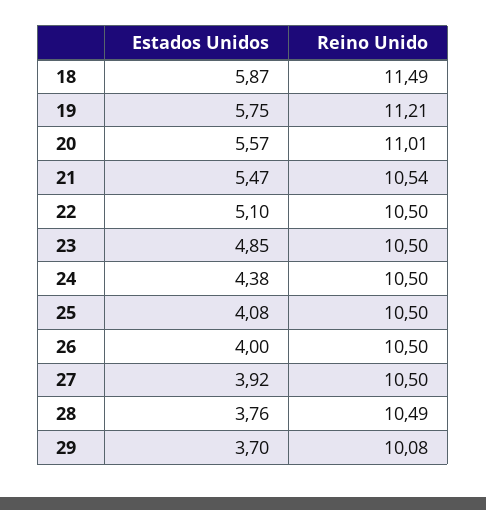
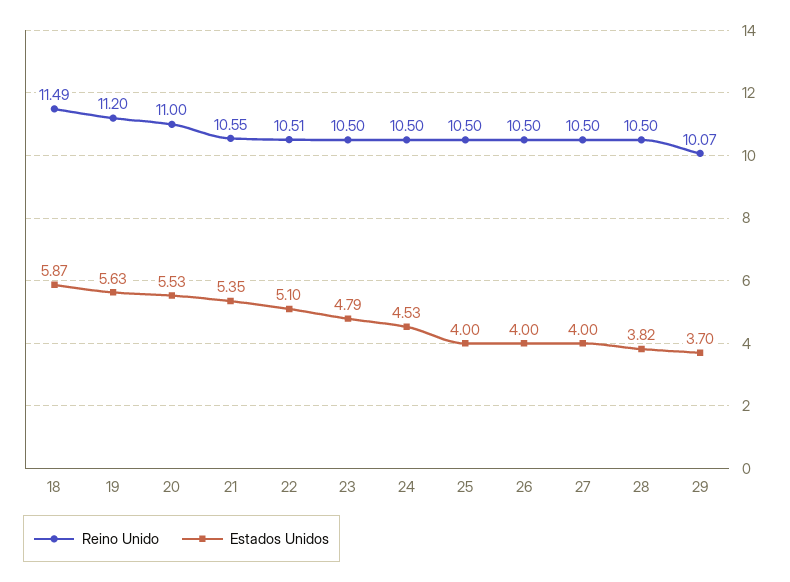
Estados Unidos, 19: 5.75 -> 5.63
Reino Unido, 19: 11.21 -> 11.2
Estados Unidos, 20: 5.57 -> 5.53
Reino Unido, 20: 11.01 -> 11
Estados Unidos, 21: 5.47 -> 5.35
Reino Unido, 21: 10.54 -> 10.55
Reino Unido, 22: 10.5 -> 10.51
Estados Unidos, 23: 4.85 -> 4.79
Estados Unidos, 24: 4.38 -> 4.53
Estados Unidos, 25: 4.08 -> 4
Estados Unidos, 27: 3.92 -> 4
Estados Unidos, 28: 3.76 -> 3.82
Reino Unido, 28: 10.49 -> 10.5
Reino Unido, 29: 10.08 -> 10.07

